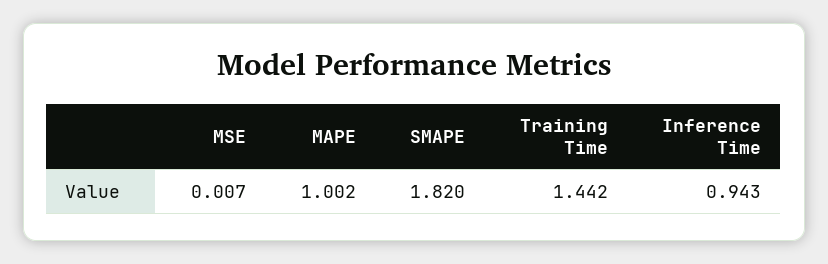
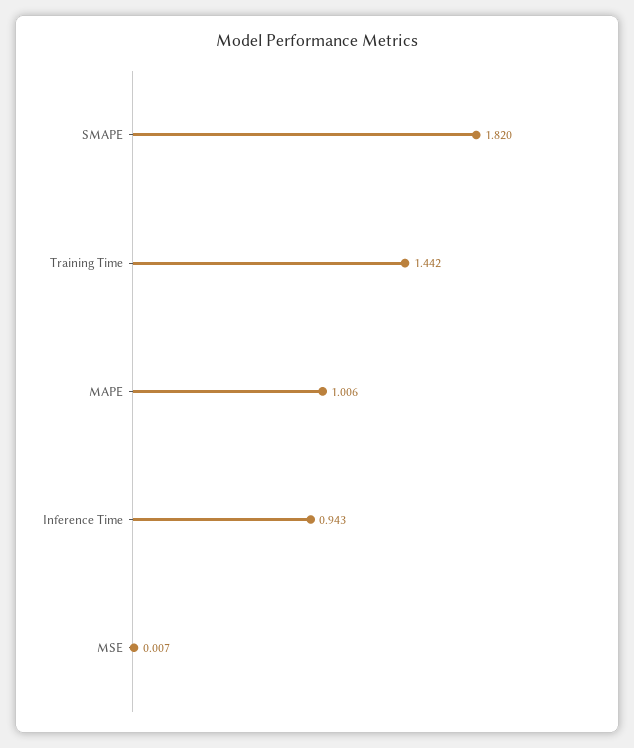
MAPE: 1.002 -> 1.006

